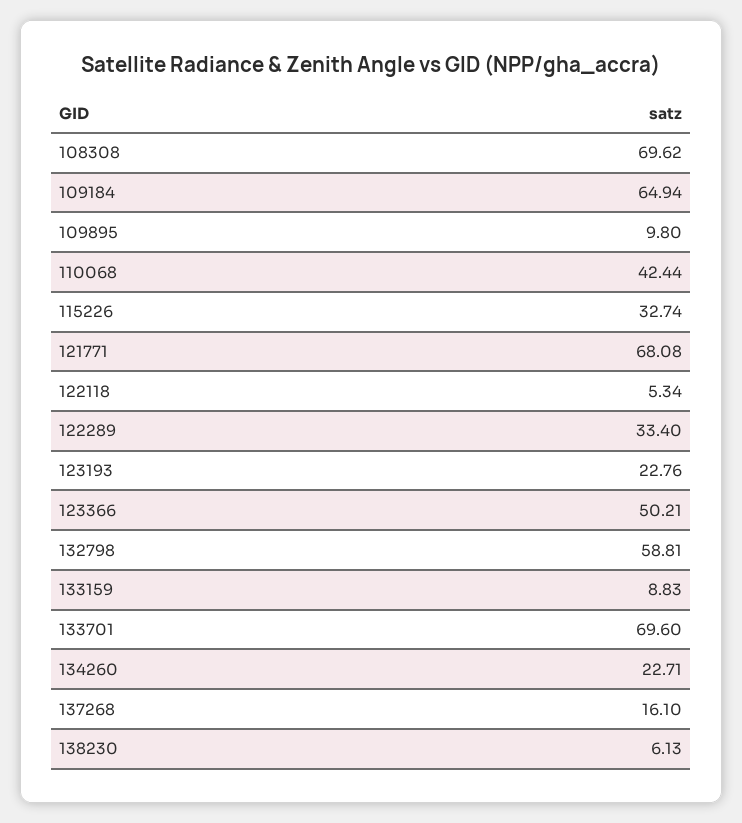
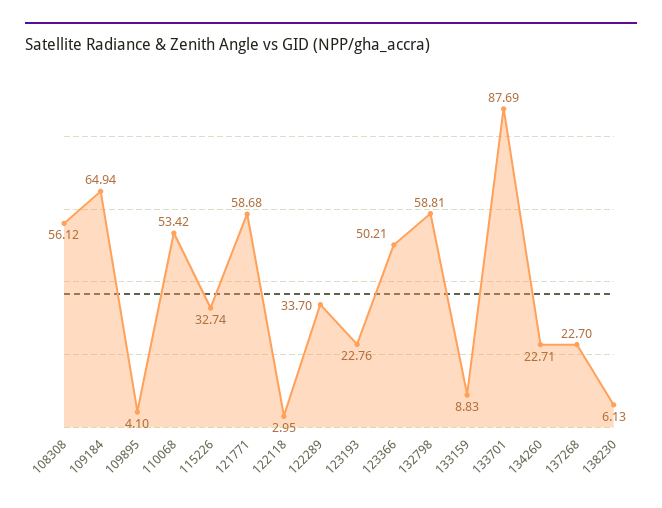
108308: 69.62 -> 56.12
109895: 9.8 -> 4.1
110068: 42.44 -> 53.42
121771: 68.08 -> 58.68
122118: 5.34 -> 2.95
122289: 33.4 -> 33.7
133701: 69.6 -> 87.69
137268: 16.1 -> 22.7

